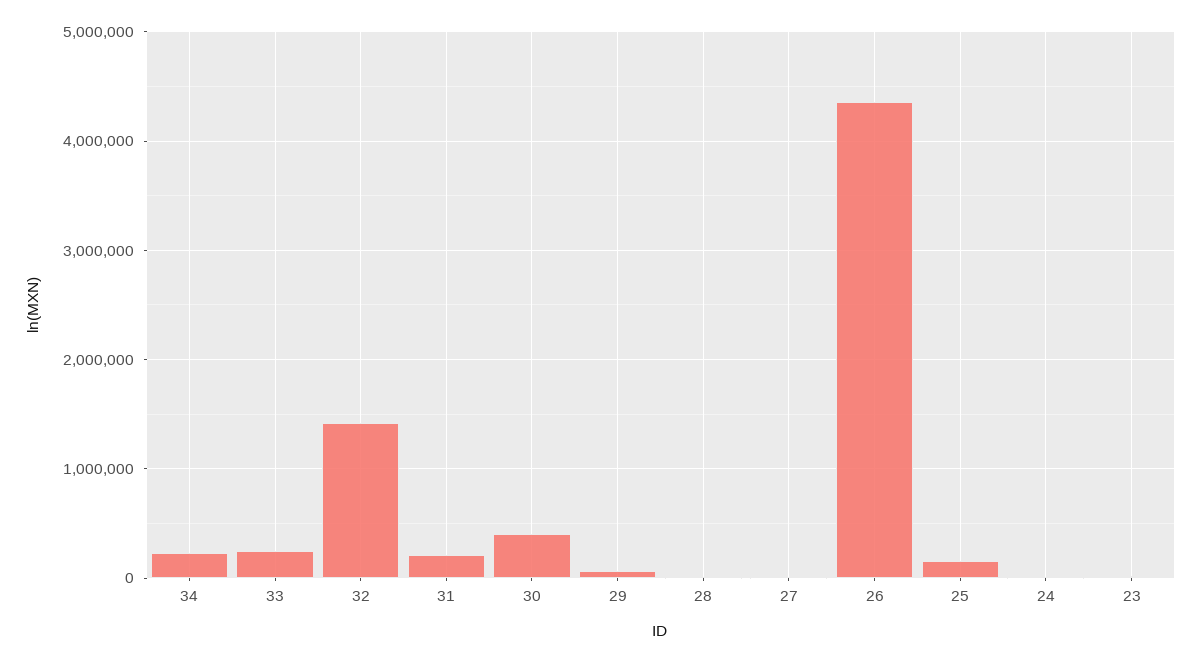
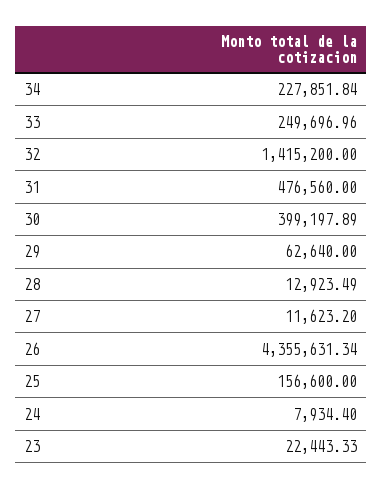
31: 200000 -> 476560

